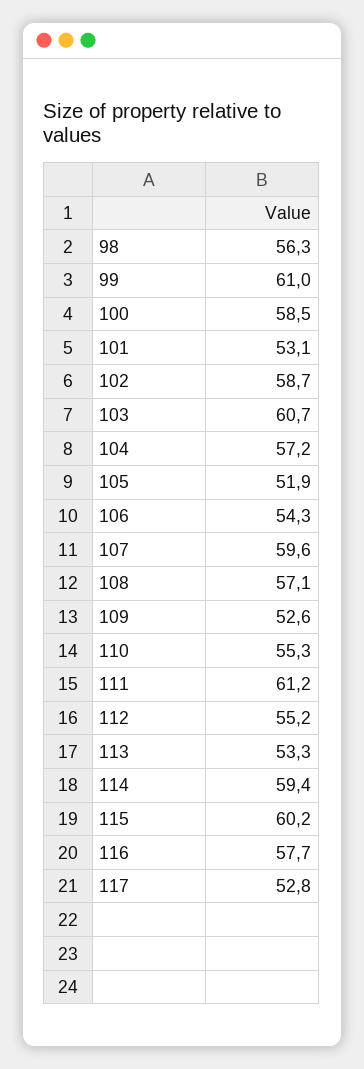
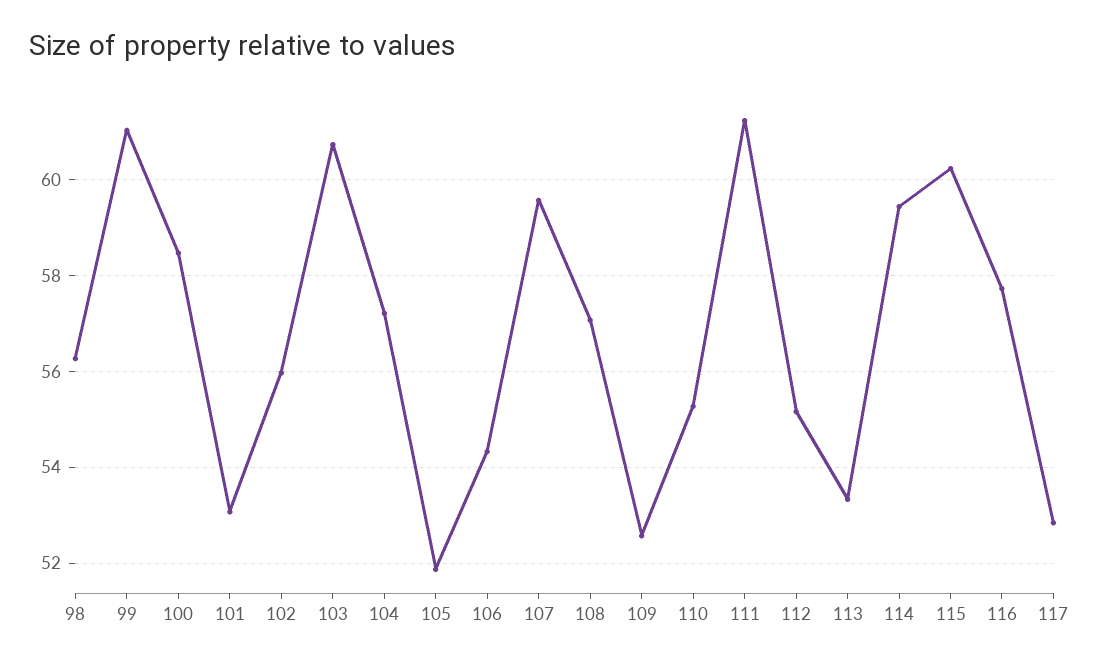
102: 58.7 -> 56

